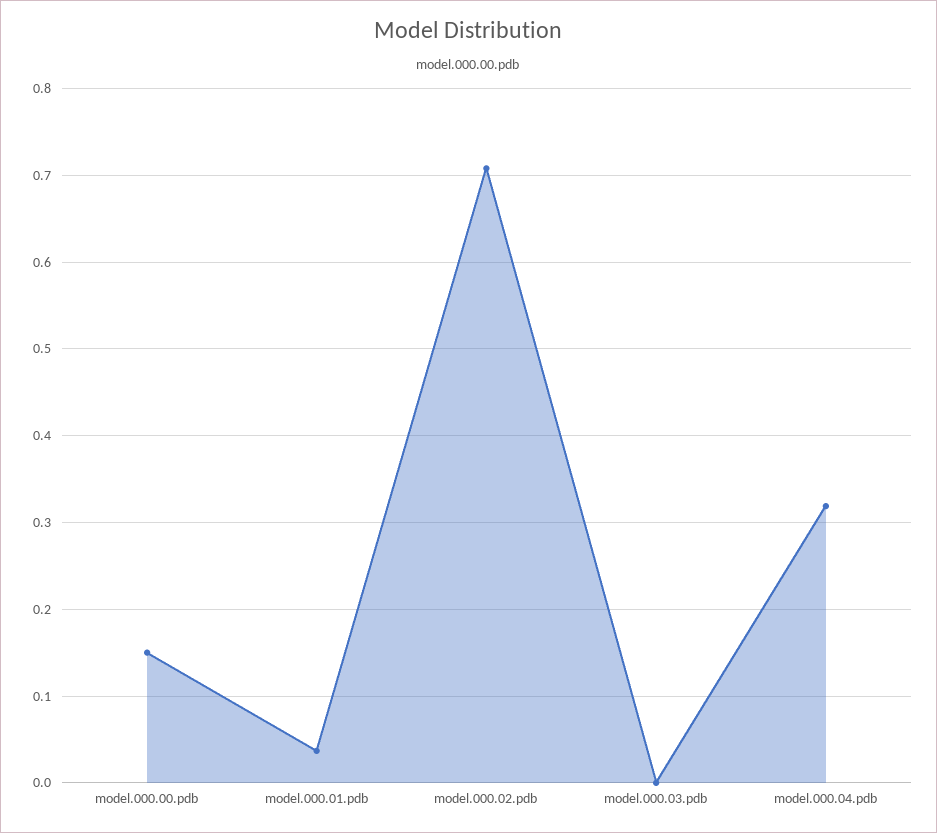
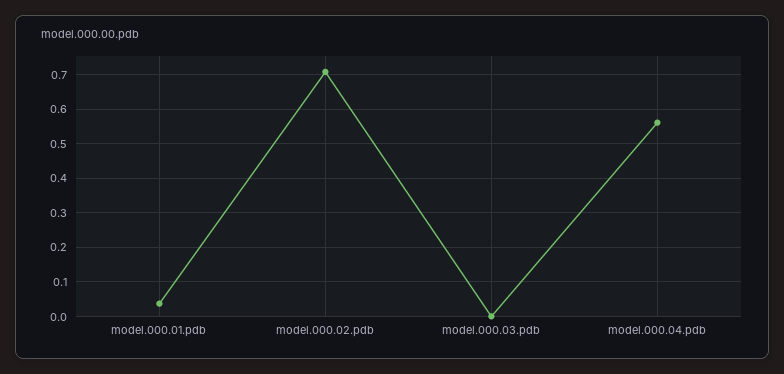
model.000.00.pdb: 0.15 -> none
model.000.04.pdb: 0.32 -> 0.56

